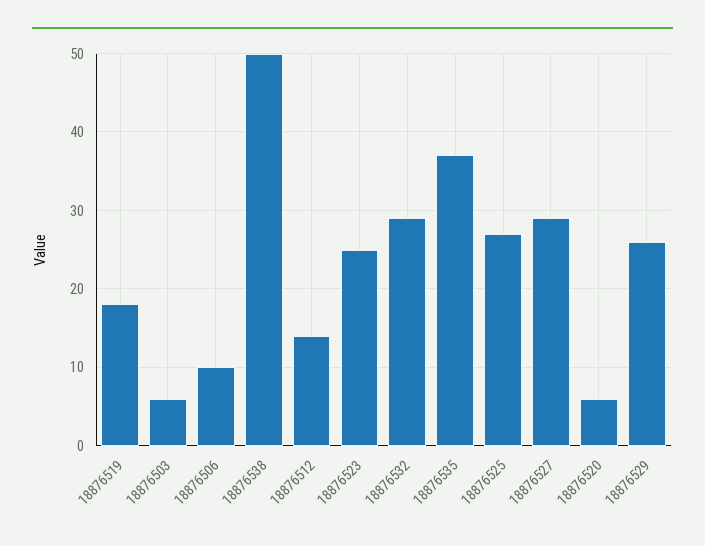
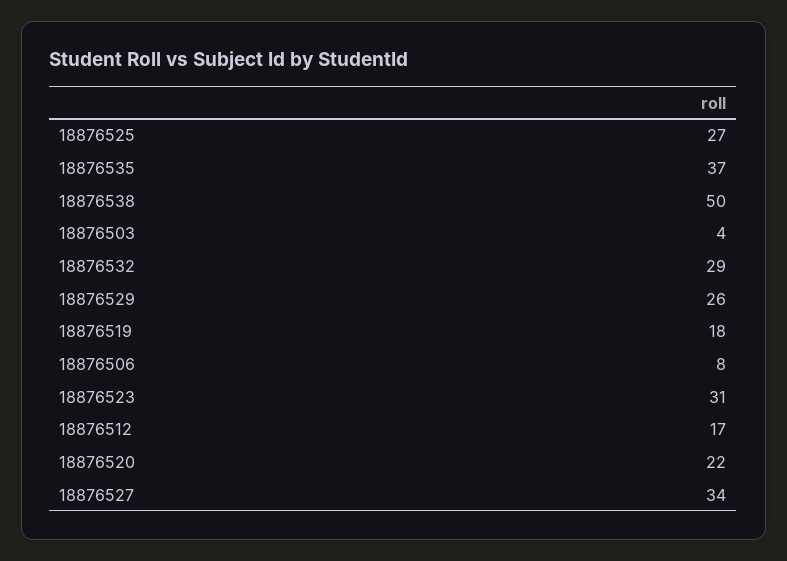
18876503: 6 -> 4
18876506: 10 -> 8
18876512: 14 -> 17
18876523: 25 -> 31
18876527: 29 -> 34
18876520: 6 -> 22

